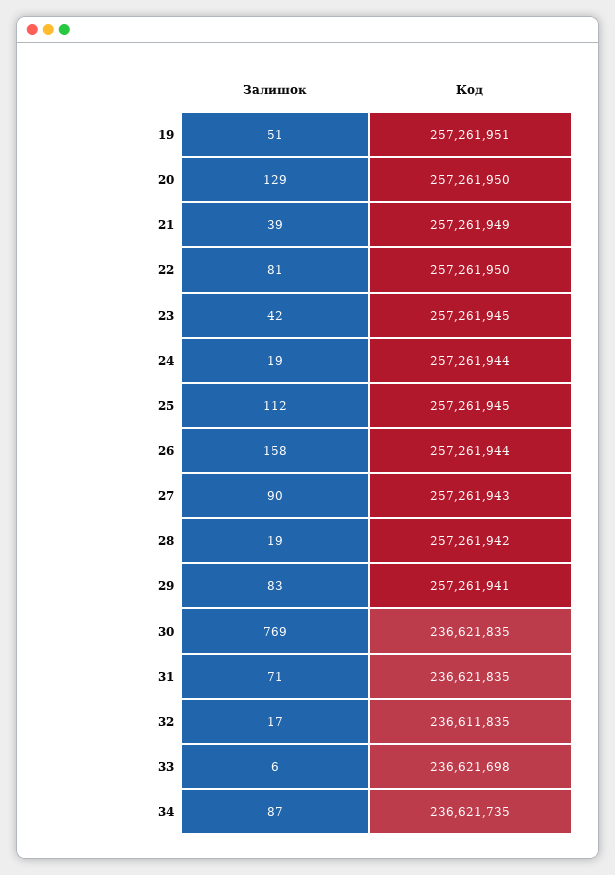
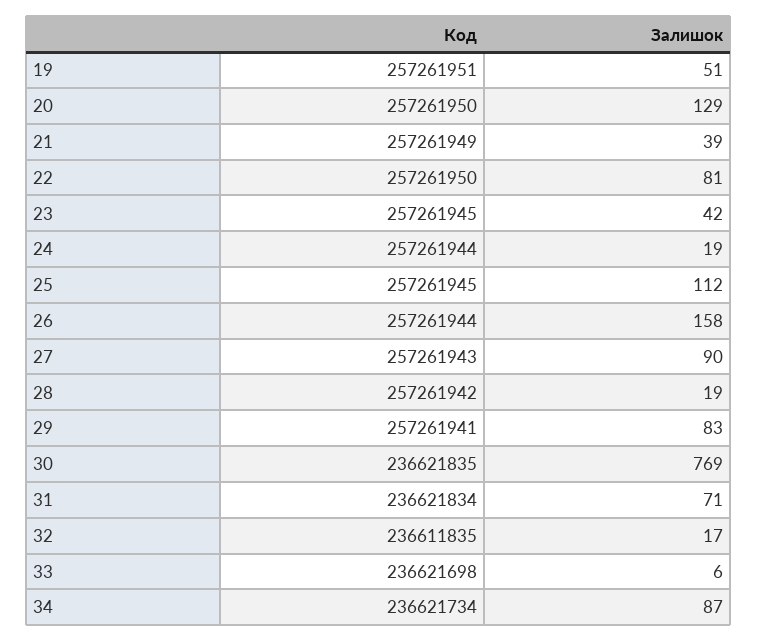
Код, 31: 236621835 -> 236621834
Код, 34: 236621735 -> 236621734

